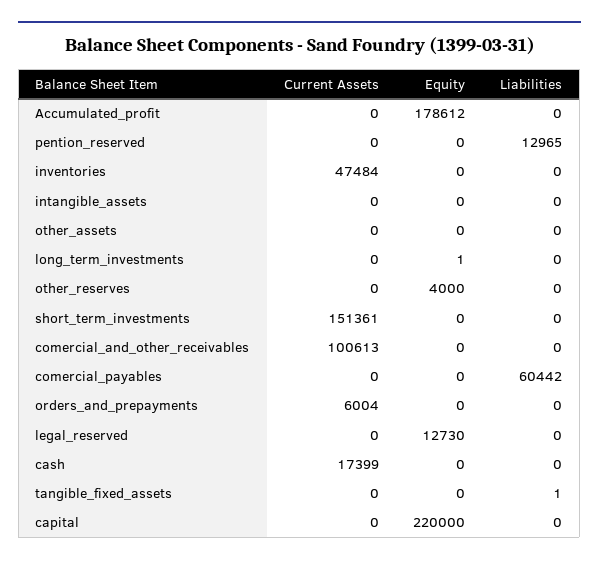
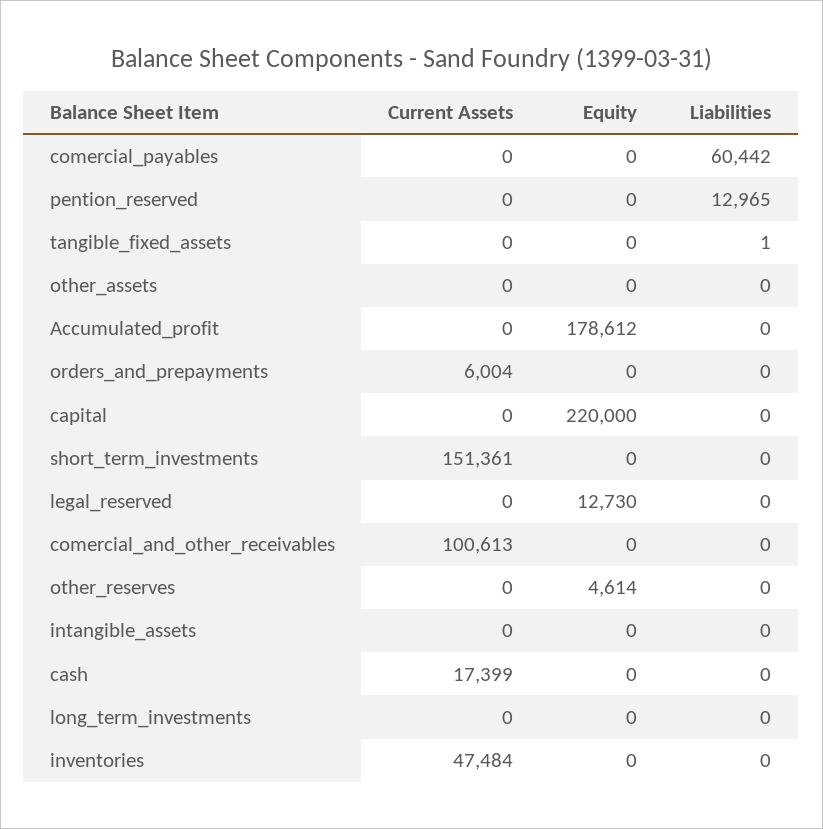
Equity, long_term_investments: 1 -> 0
Equity, other_reserves: 4000 -> 4614

